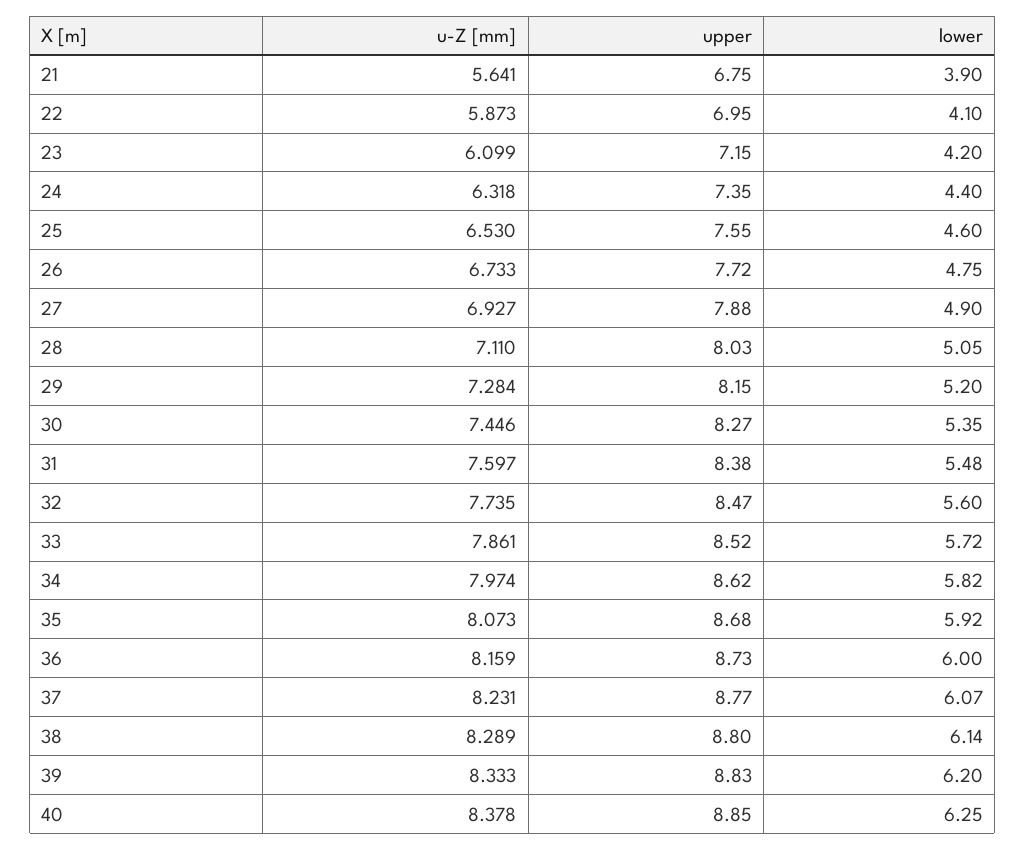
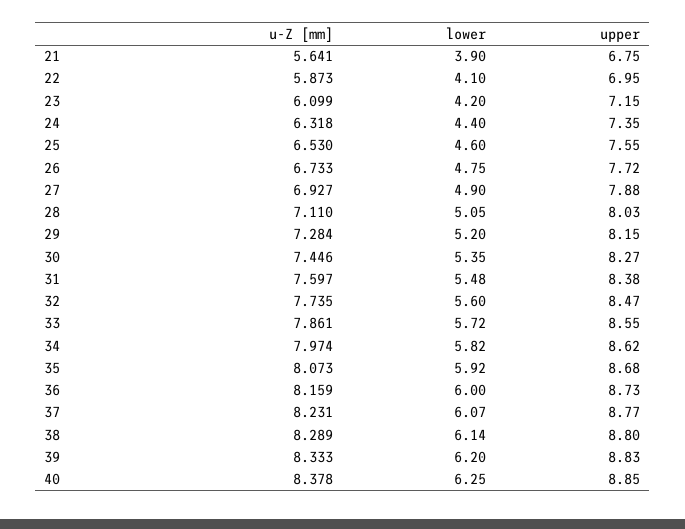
upper, 33: 8.52 -> 8.55

